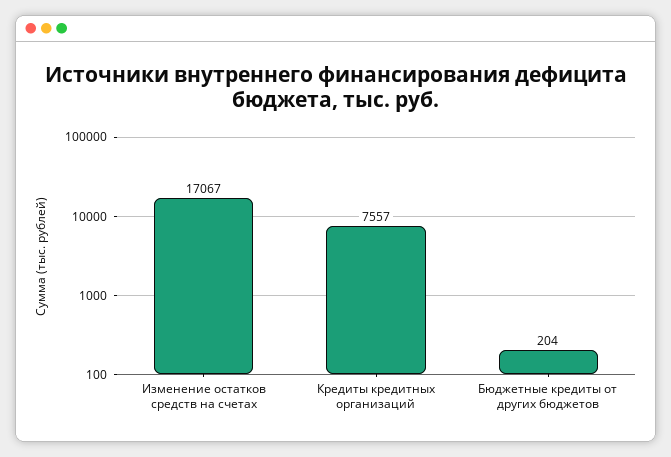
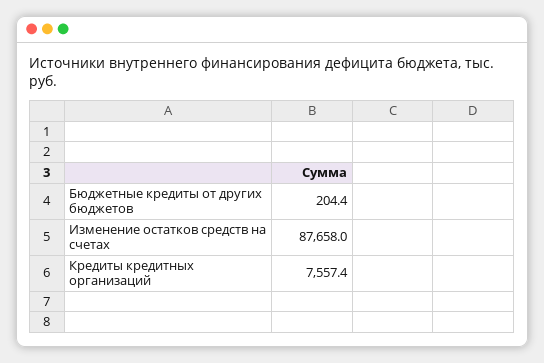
Изменение остатков средств на счетах: 17067 -> 87658

